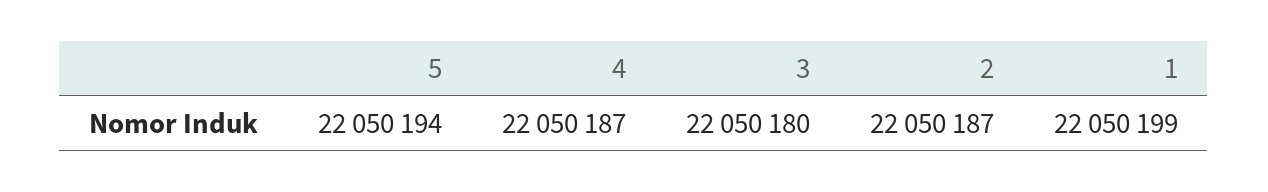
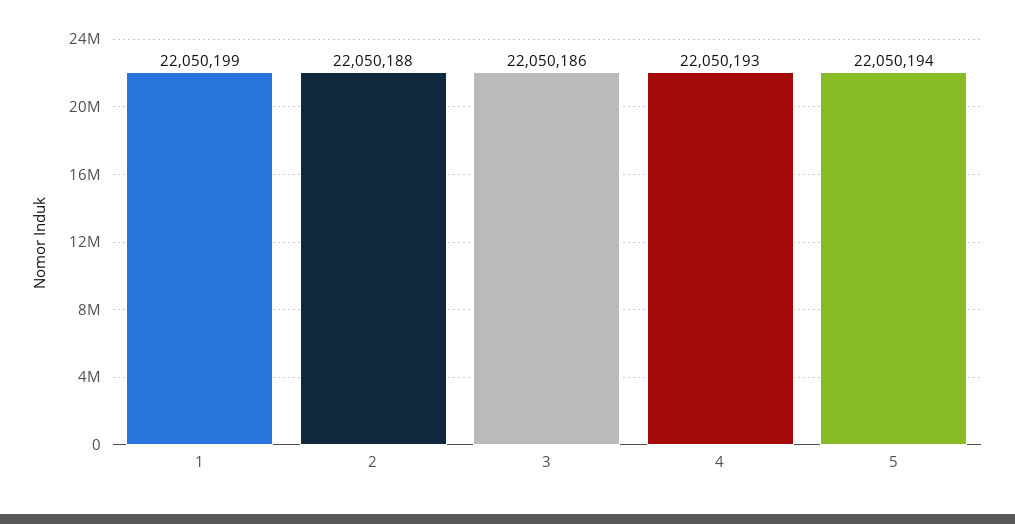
4: 22050187 -> 22050193
3: 22050180 -> 22050186
2: 22050187 -> 22050188

